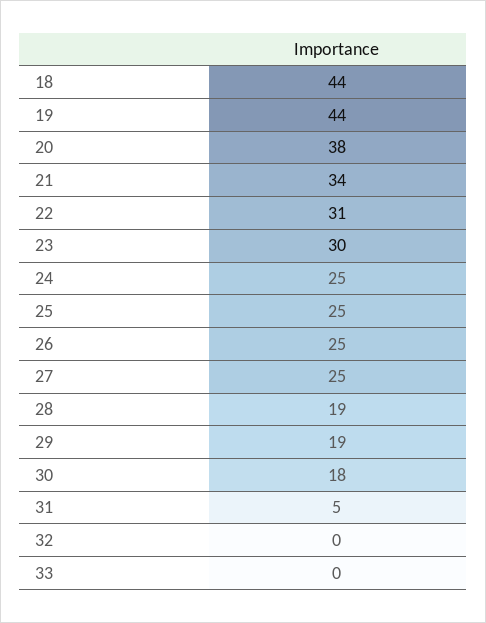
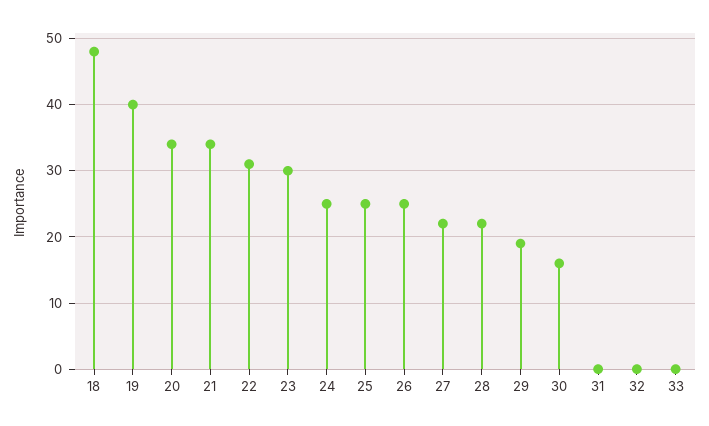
18: 44 -> 48
19: 44 -> 40
20: 38 -> 34
27: 25 -> 22
28: 19 -> 22
30: 18 -> 16
31: 5 -> 0

